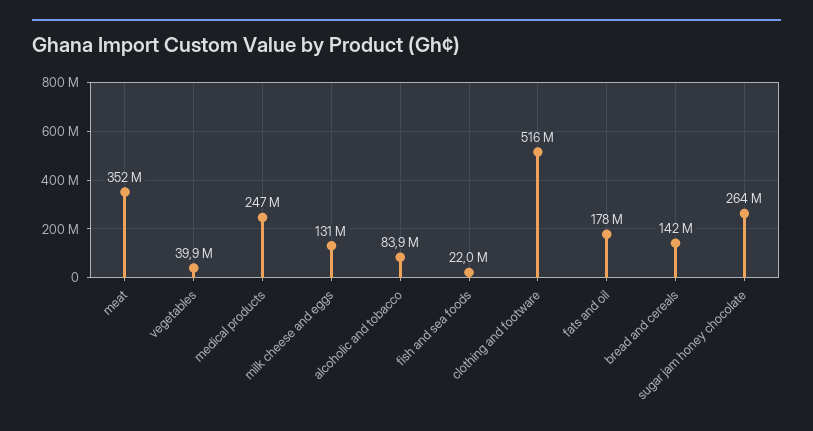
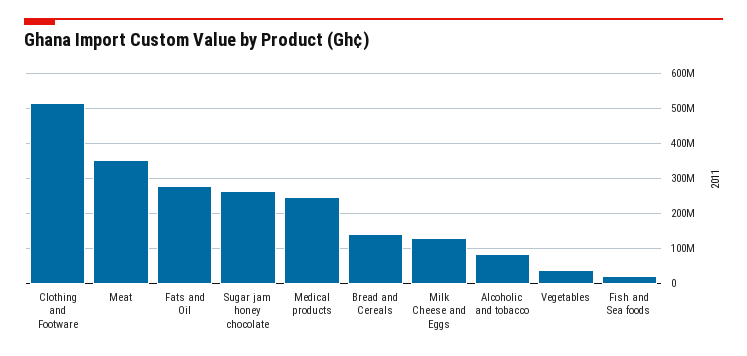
fats and oil: 178000000 -> 280000000

